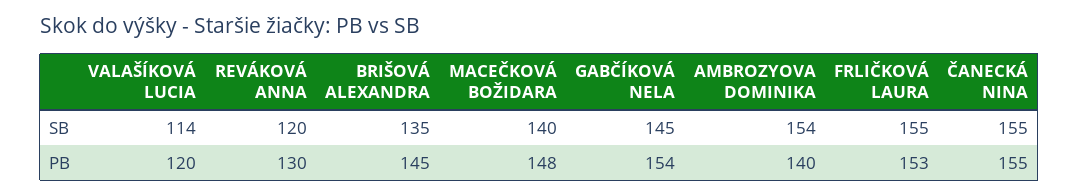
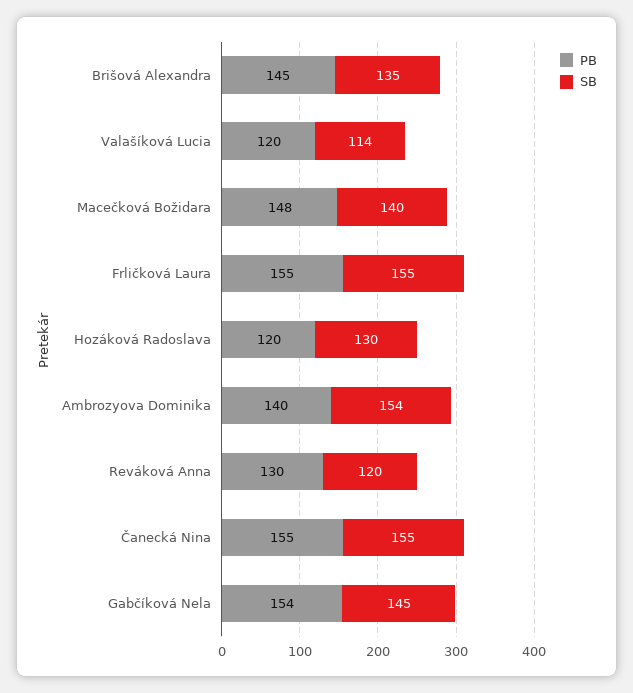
PB, FRLIČKOVÁ LAURA: 153 -> 155
PB, Hozáková Radoslava: none -> 120
SB, Hozáková Radoslava: none -> 130

